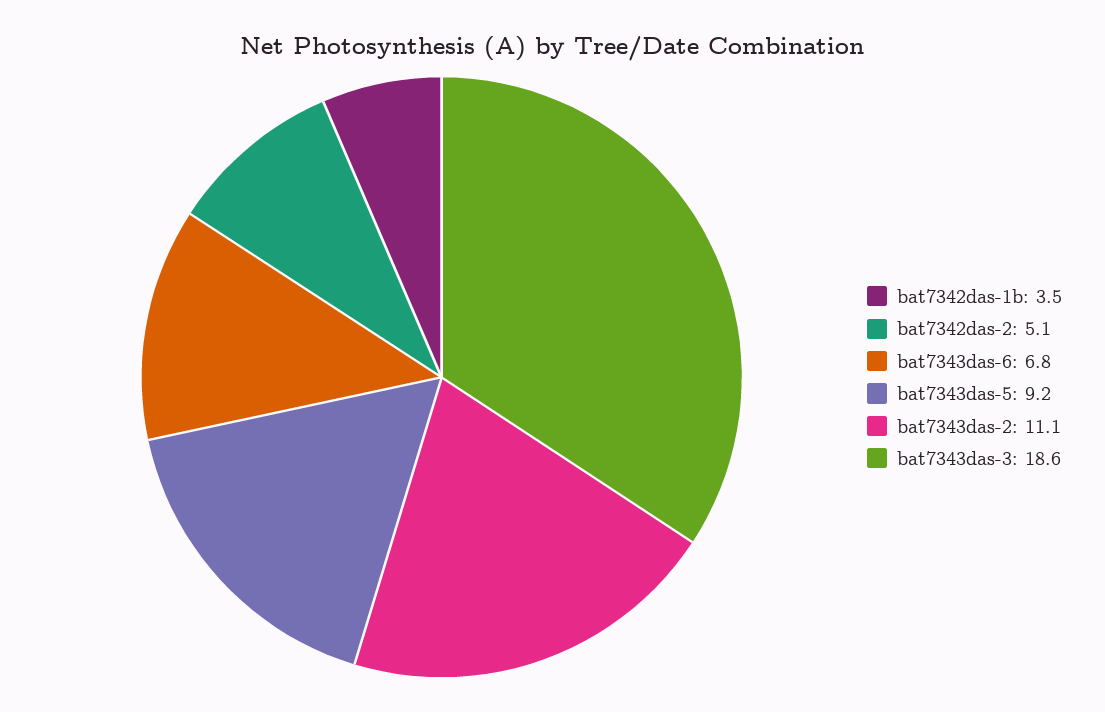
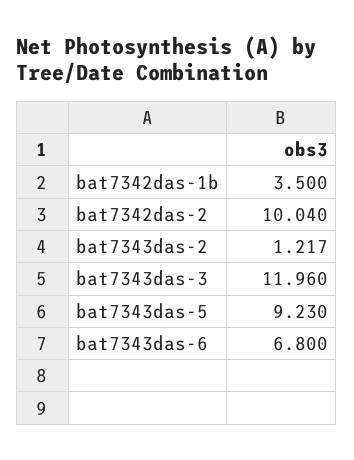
bat7342das-2: 5.1 -> 10.04
bat7343das-2: 11.1 -> 1.217
bat7343das-3: 18.6 -> 11.96

